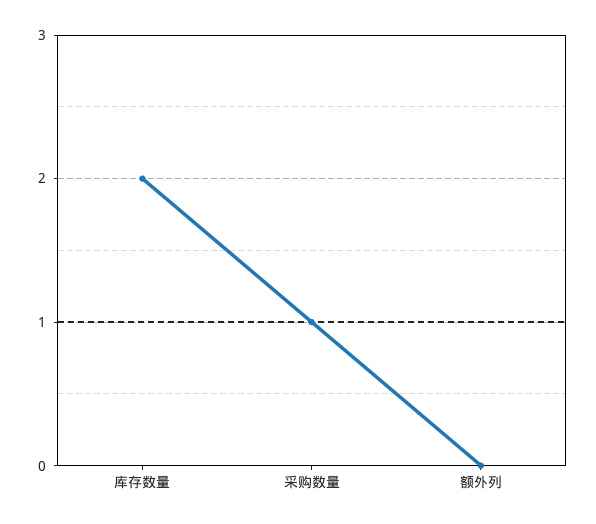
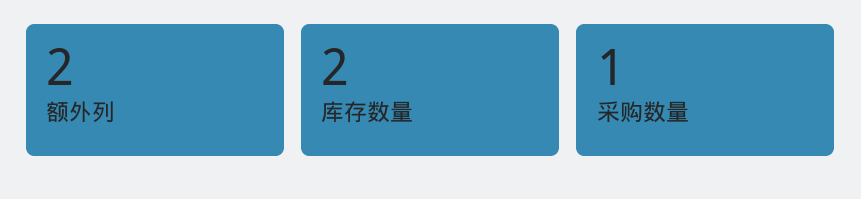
额外列: 0 -> 2

